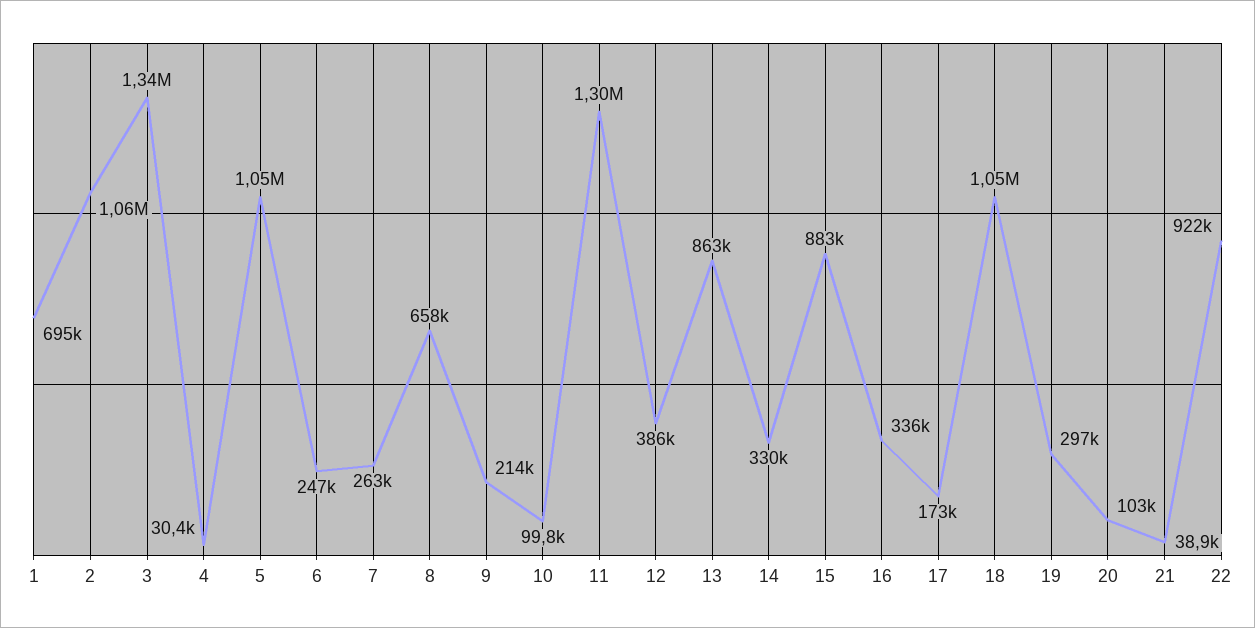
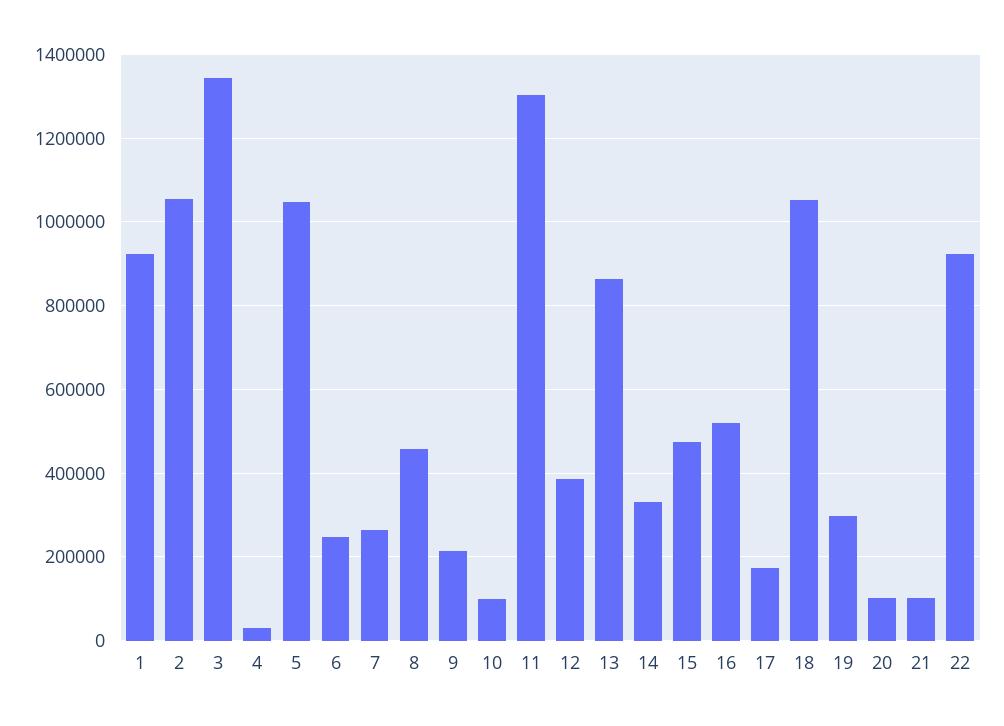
1: 695000 -> 920000
8: 658000 -> 460000
15: 883000 -> 480000
16: 336000 -> 520000
21: 38900 -> 100000

